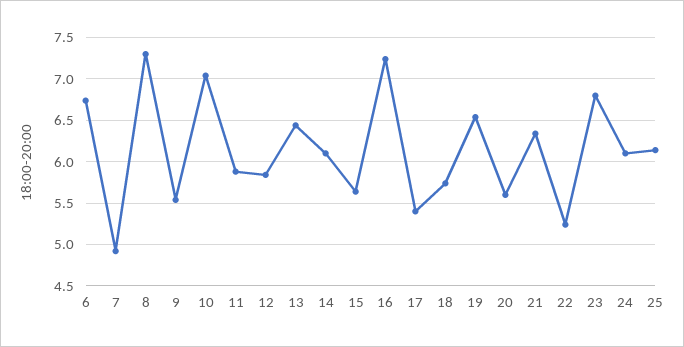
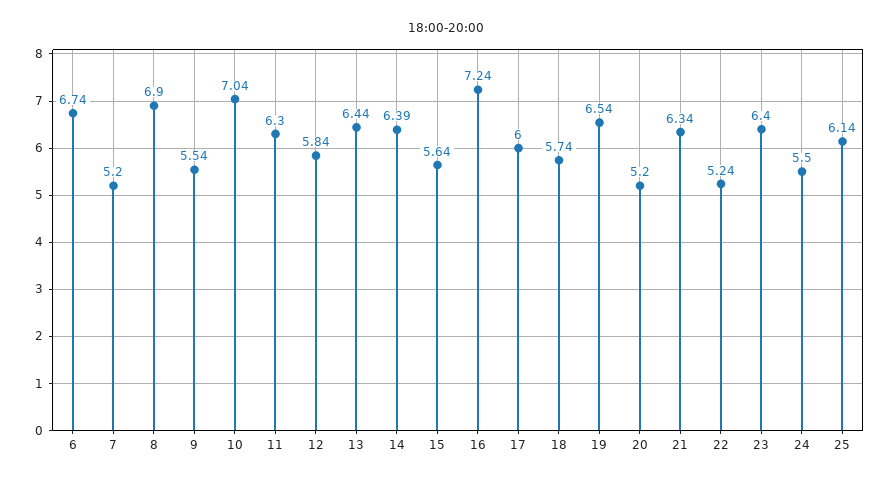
7: 4.9 -> 5.2
8: 7.3 -> 6.9
11: 5.9 -> 6.3
14: 6.1 -> 6.39
17: 5.4 -> 6
20: 5.6 -> 5.2
23: 6.8 -> 6.4
24: 6.1 -> 5.5

